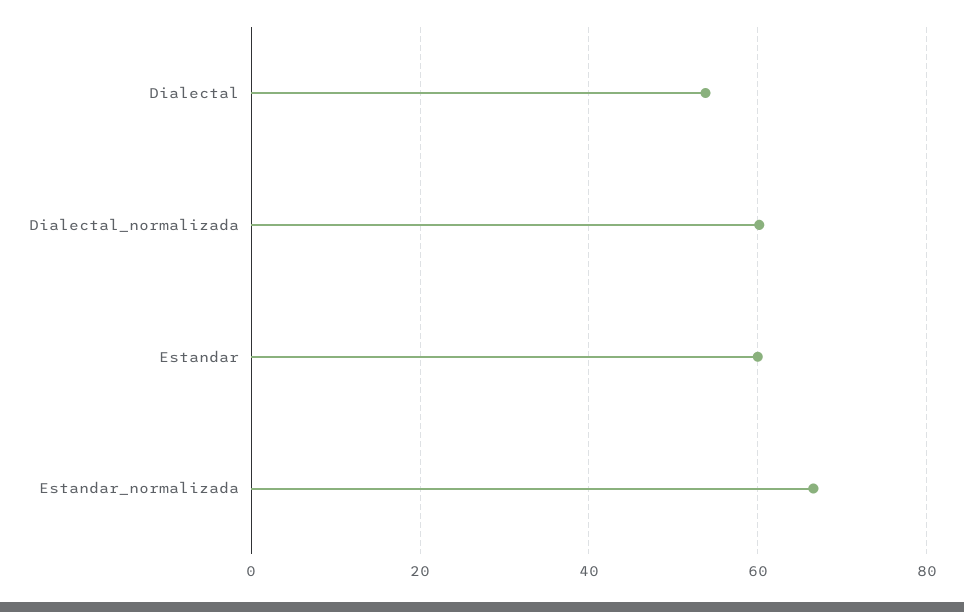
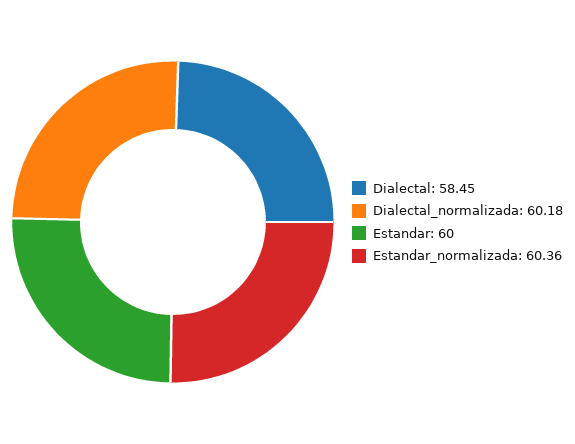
Dialectal: 54 -> 58.45
Estandar_normalizada: 66 -> 60.36

